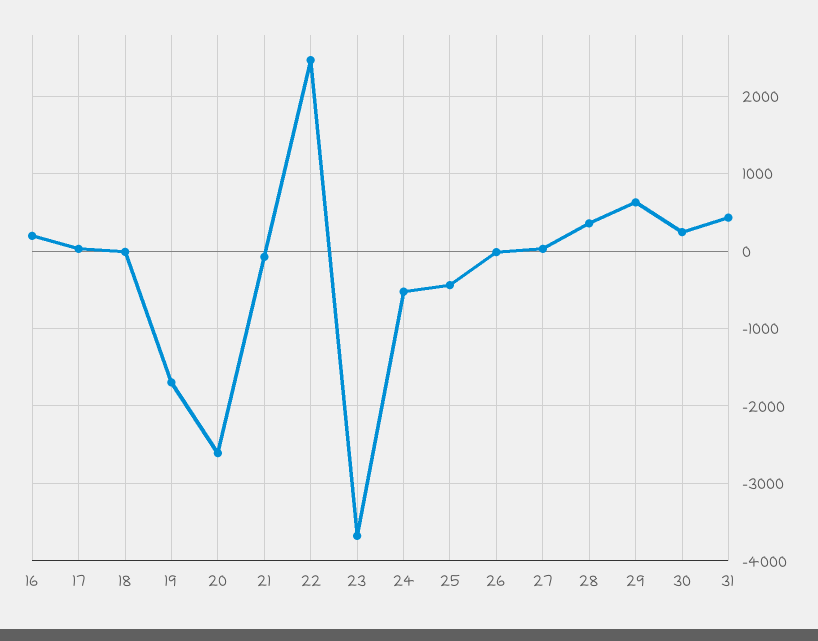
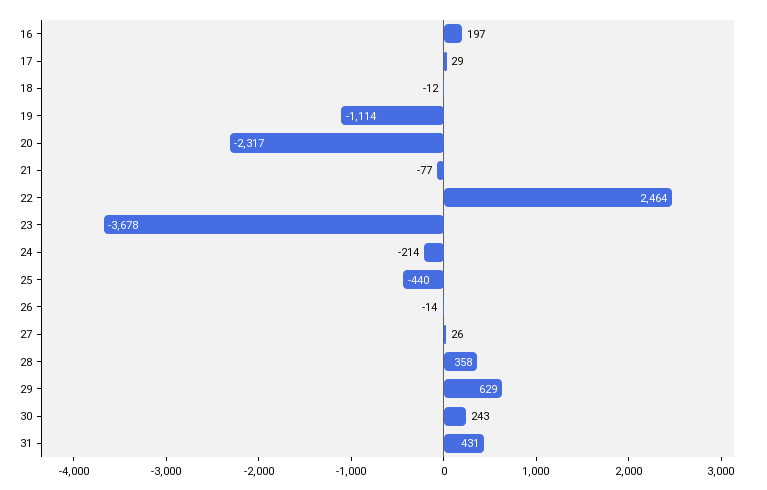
19: -1700 -> -1114
20: -2600 -> -2317
24: -500 -> -214

